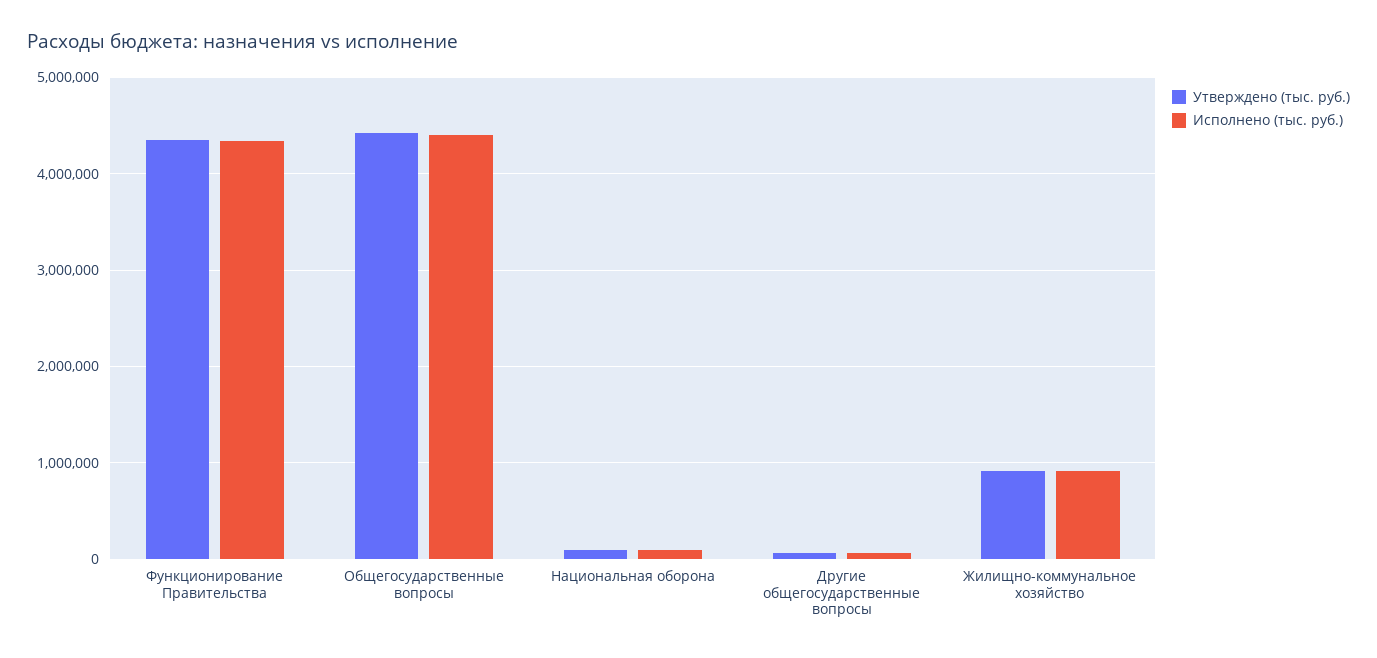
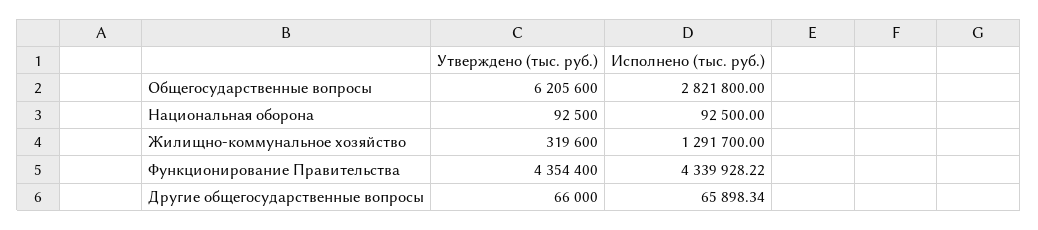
Утверждено (тыс. руб.), Общегосударственные вопросы: 4400000 -> 6205600
Исполнено (тыс. руб.), Общегосударственные вопросы: 4400000 -> 2821800
Утверждено (тыс. руб.), Жилищно-коммунальное хозяйство: 900000 -> 319600
Исполнено (тыс. руб.), Жилищно-коммунальное хозяйство: 900000 -> 1291700

